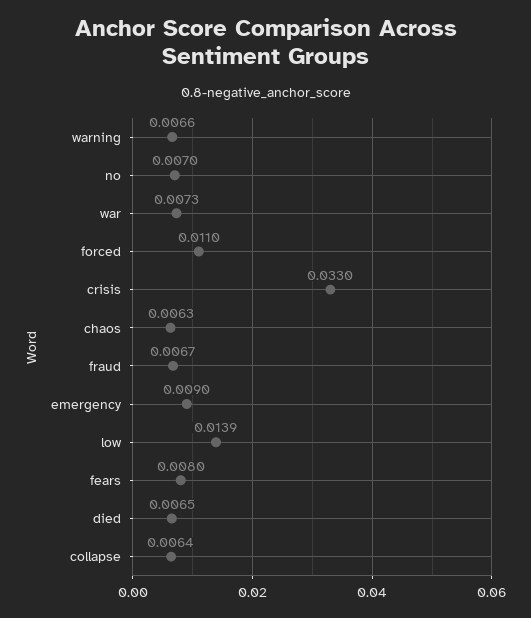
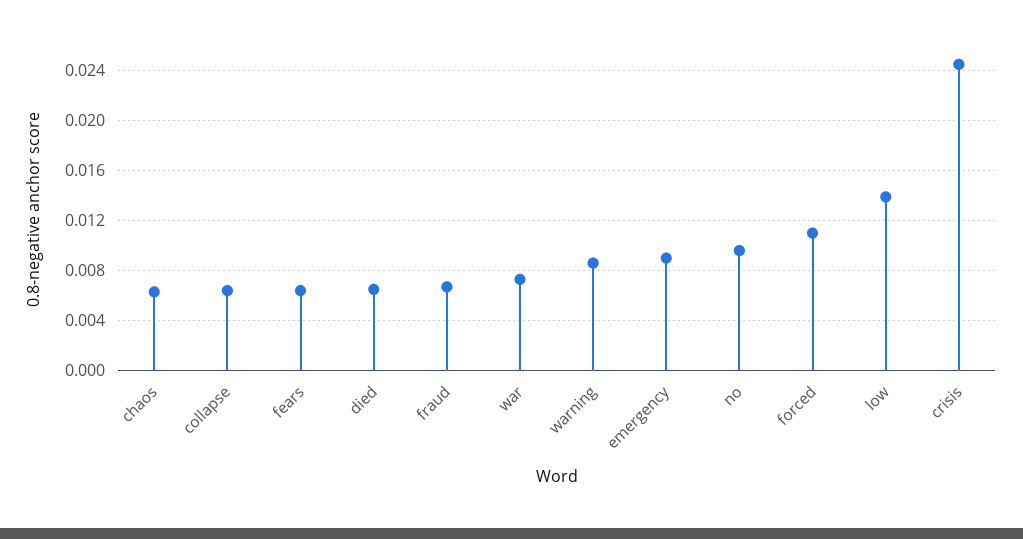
warning: 0.0066 -> 0.0085
no: 0.007 -> 0.0095
crisis: 0.033 -> 0.0245
fears: 0.008 -> 0.0065

